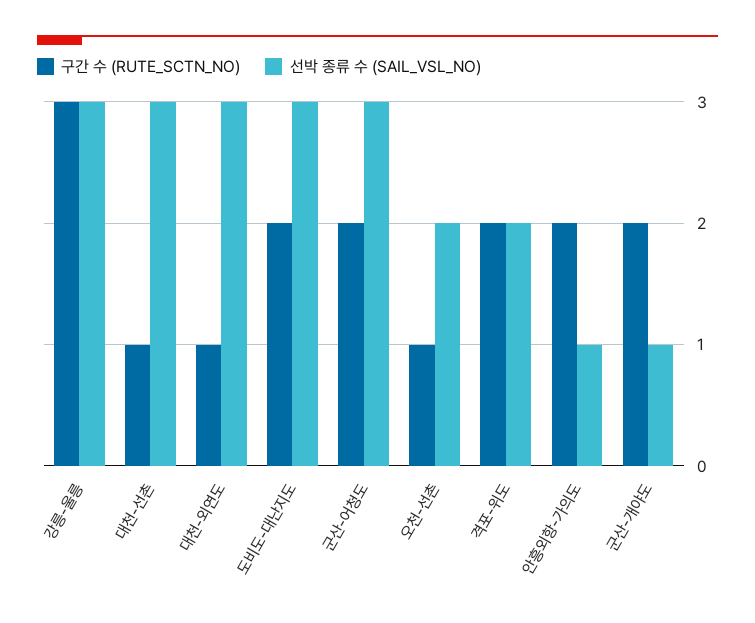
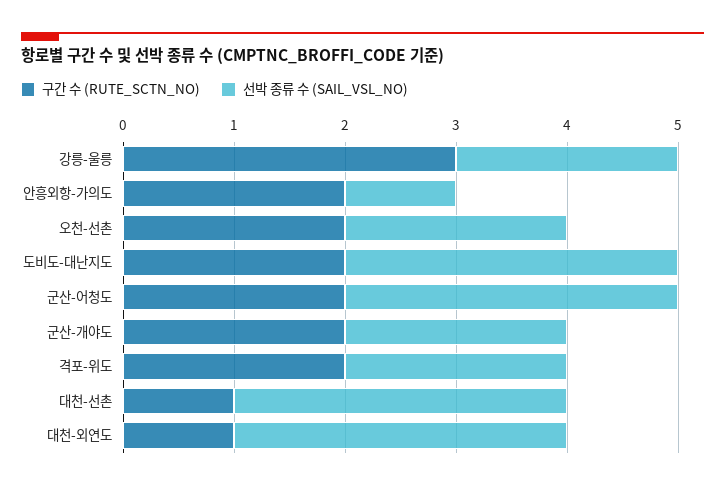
선박 종류 수 (SAIL_VSL_NO), 강릉-울릉: 3 -> 2
구간 수 (RUTE_SCTN_NO), 오천-선촌: 1 -> 2
선박 종류 수 (SAIL_VSL_NO), 군산-개야도: 1 -> 2

